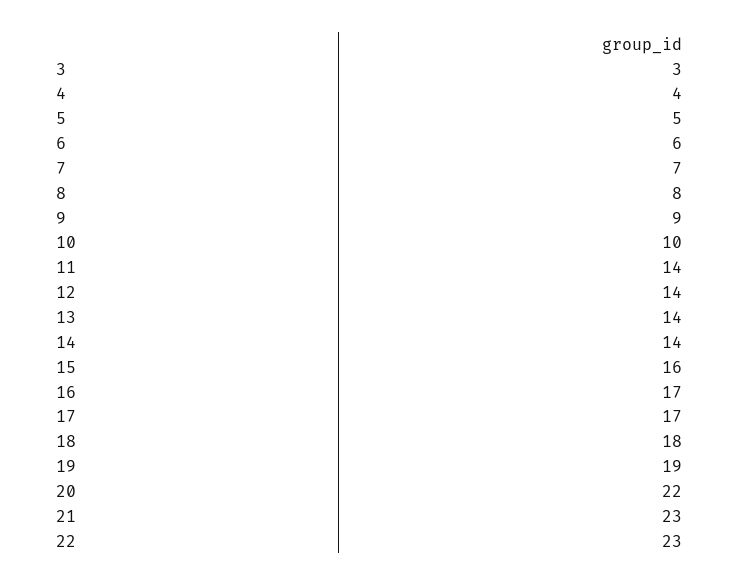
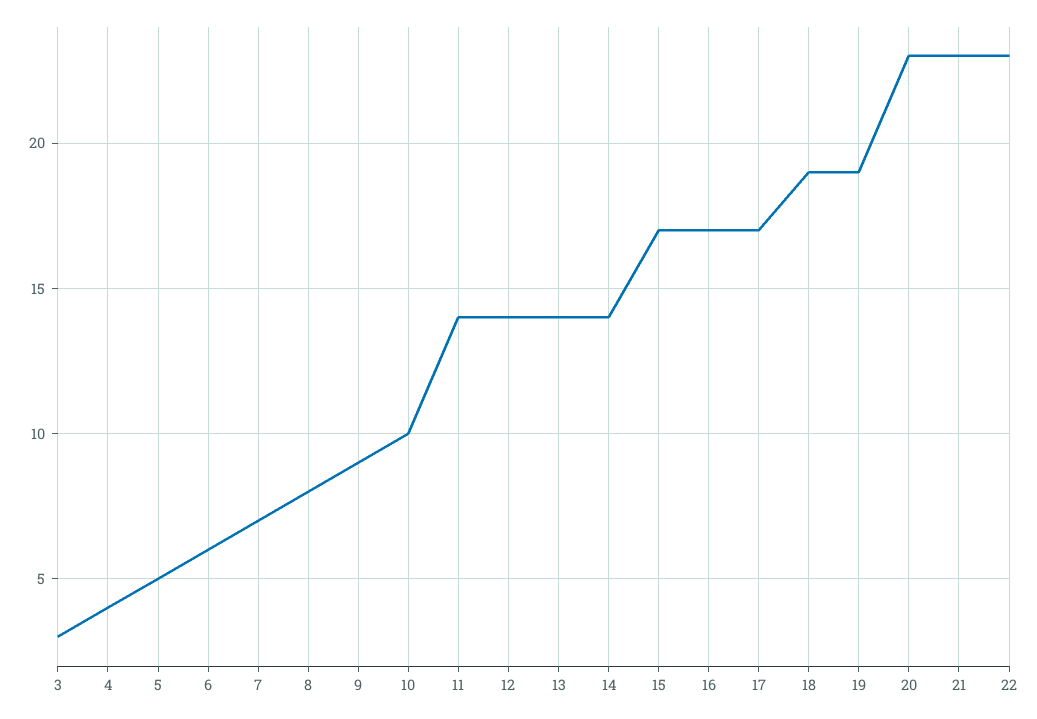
15: 16 -> 17
18: 18 -> 19
20: 22 -> 23

